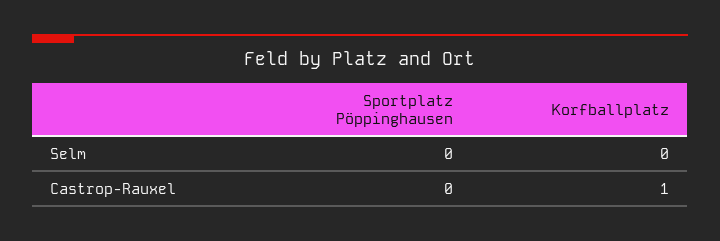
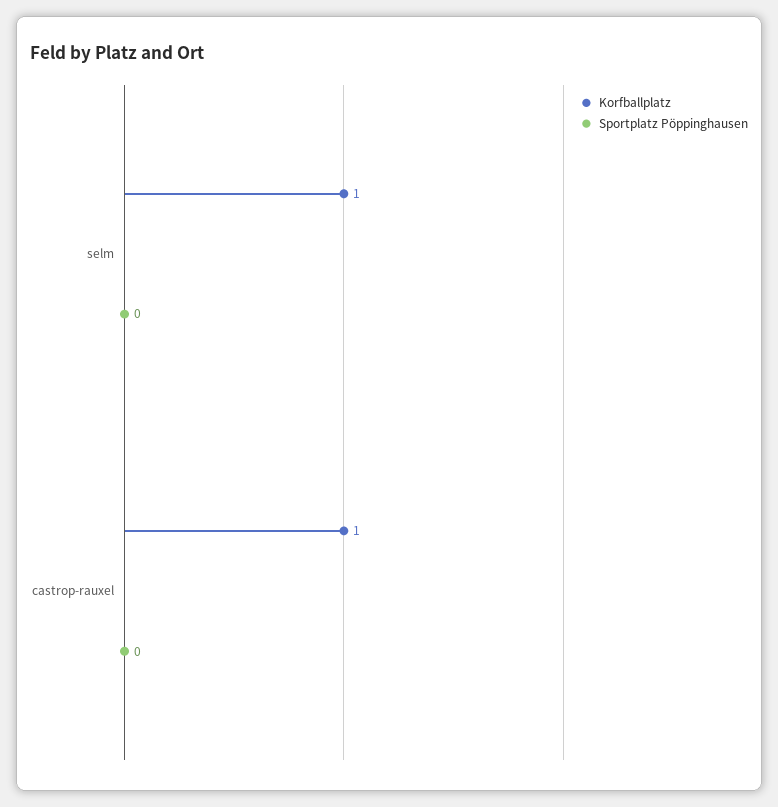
Korfballplatz, Selm: 0 -> 1

